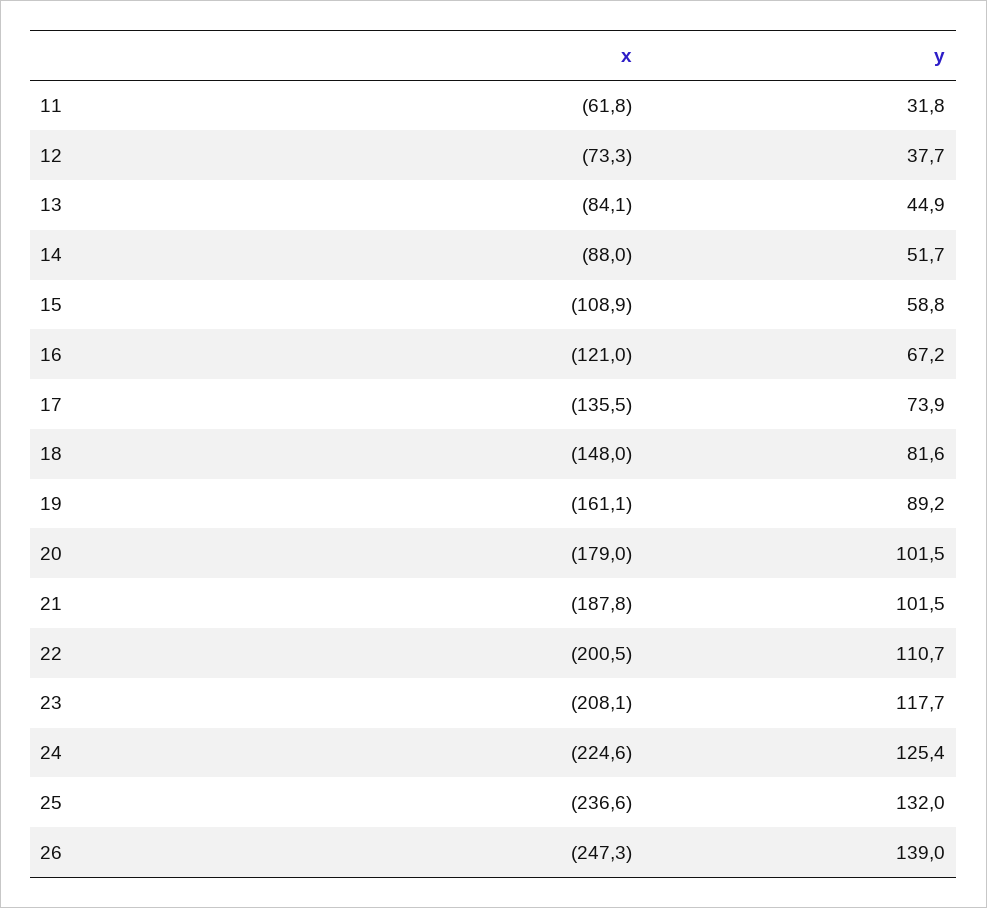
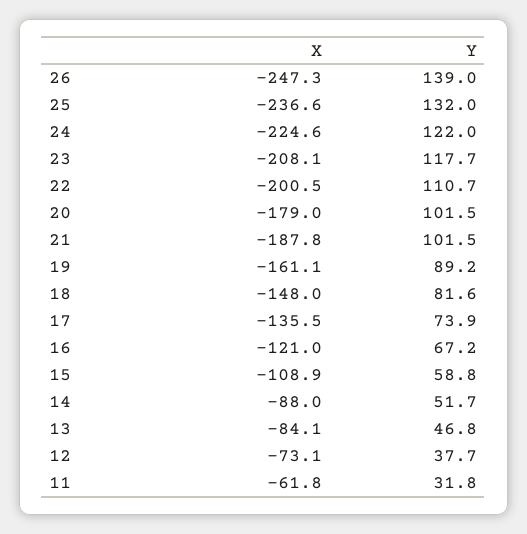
x, 12: -73.3 -> -73.1
y, 13: 44.9 -> 46.8
y, 24: 125.4 -> 122

